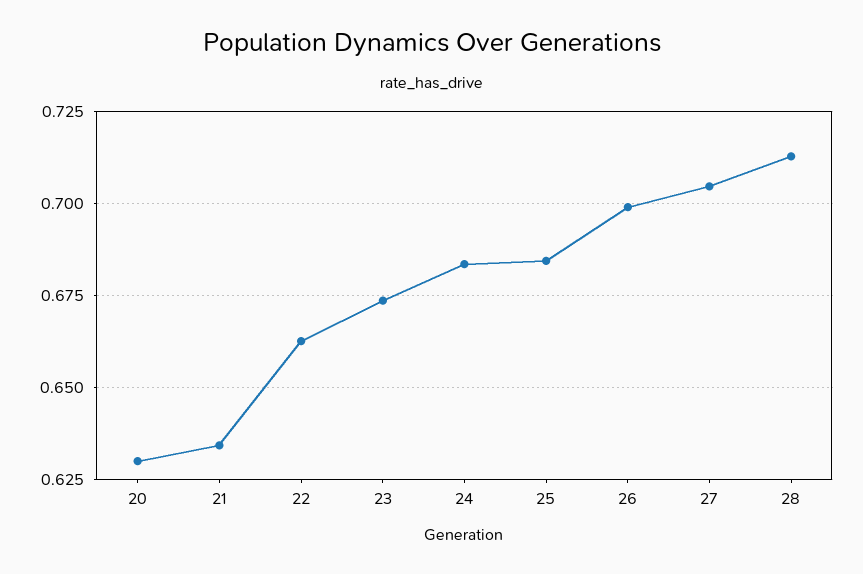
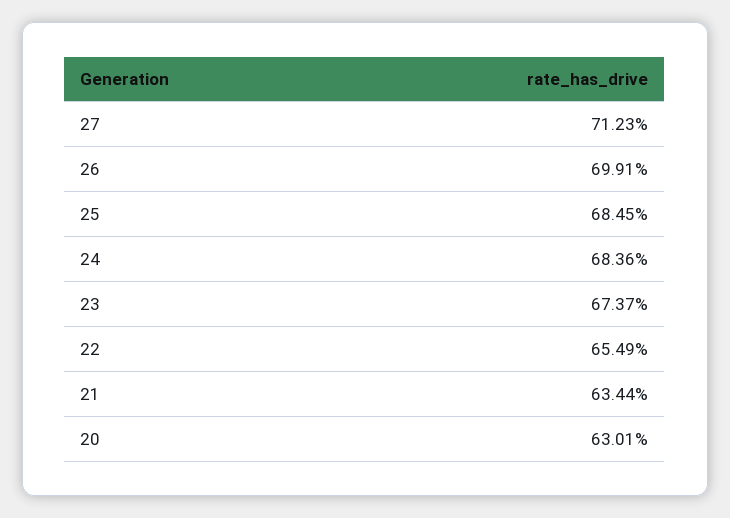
22: 0.6625 -> 0.6549
27: 0.705 -> 0.7123
28: 0.7125 -> none

